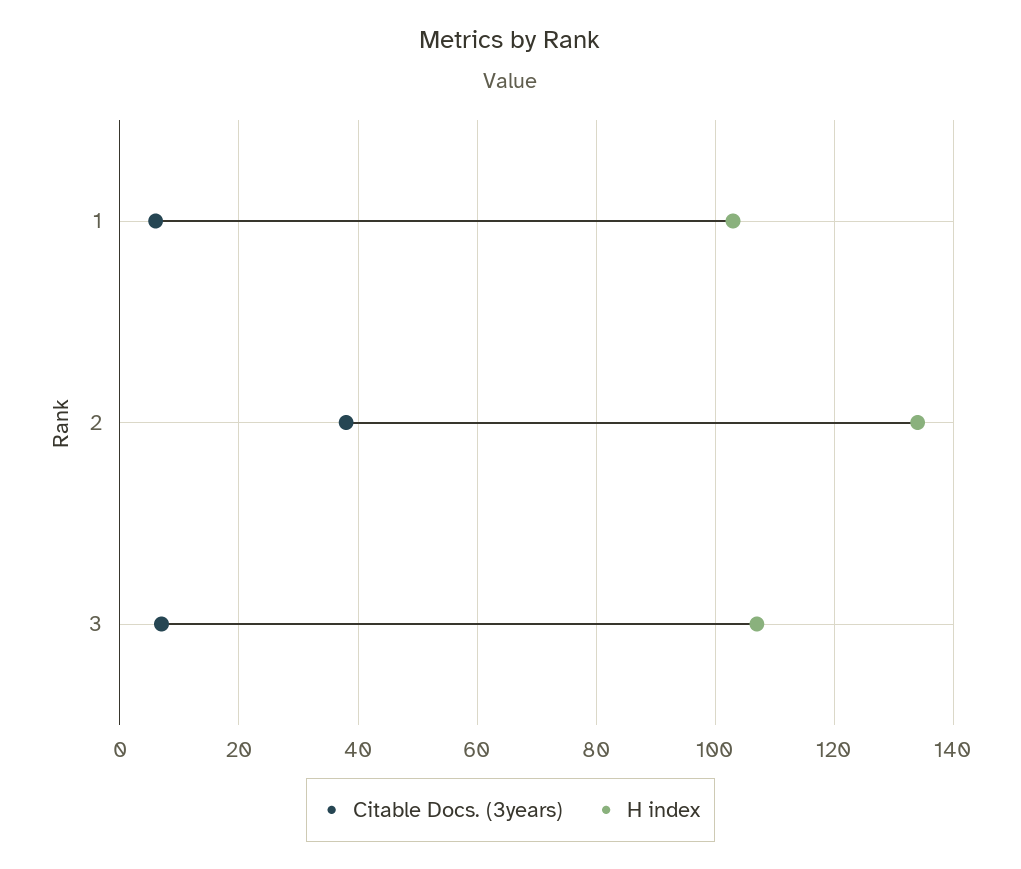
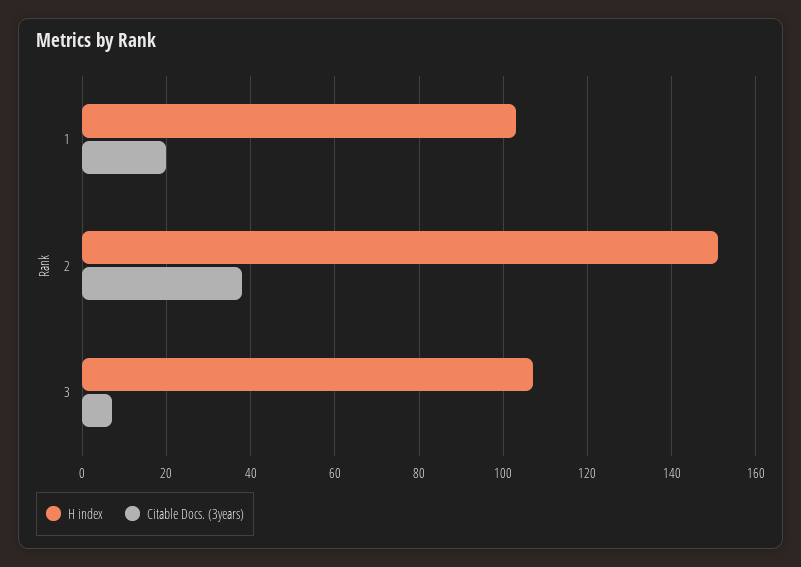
Citable Docs. (3years), 1: 5 -> 20
H index, 2: 135 -> 150

